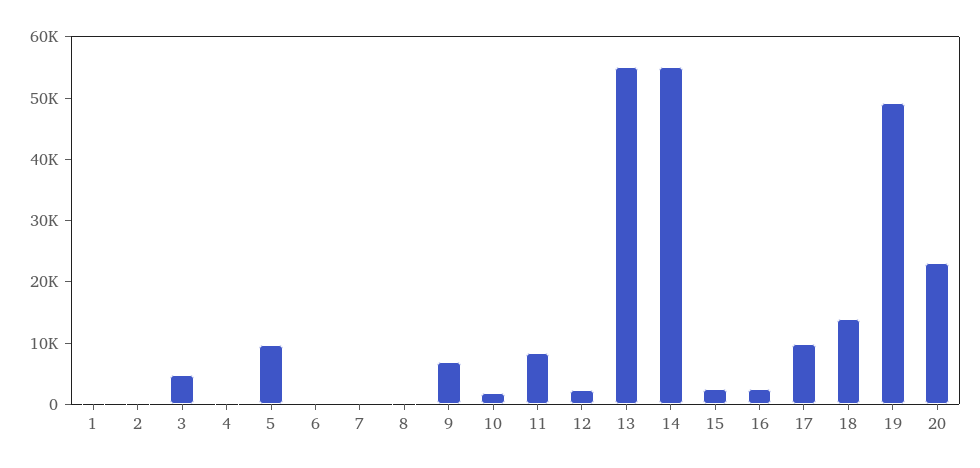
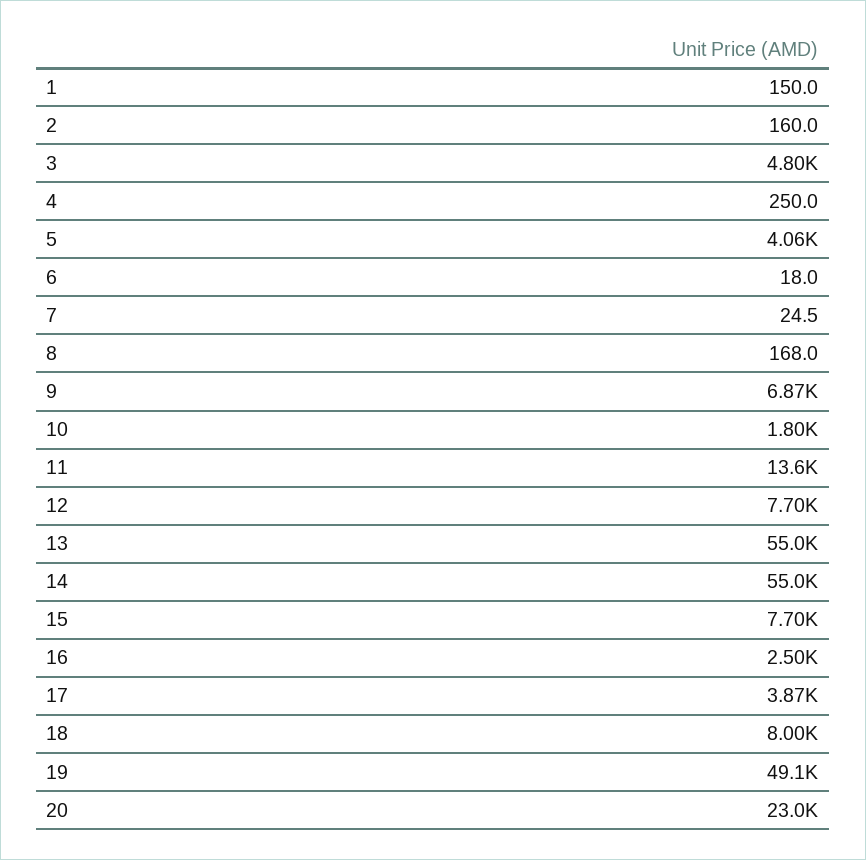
5: 10000 -> 4060
11: 8000 -> 13600
12: 2000 -> 7700
15: 2000 -> 7700
17: 10000 -> 3870
18: 14000 -> 8000

